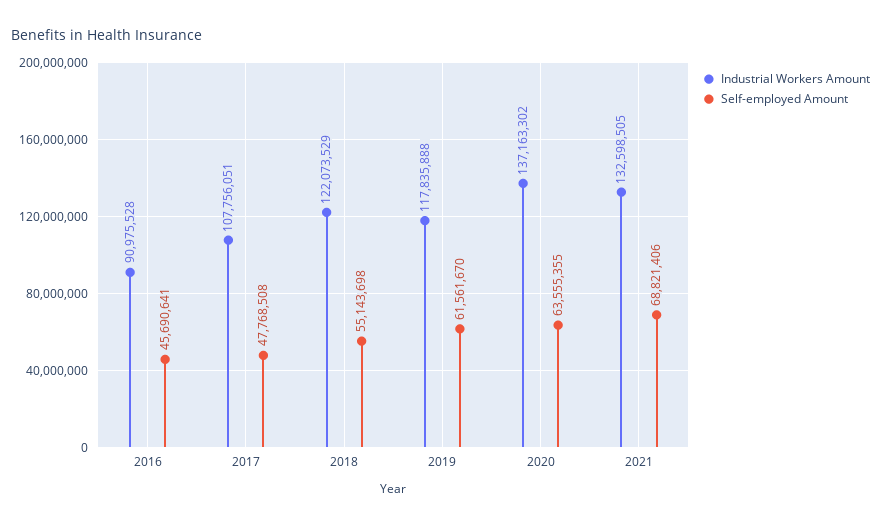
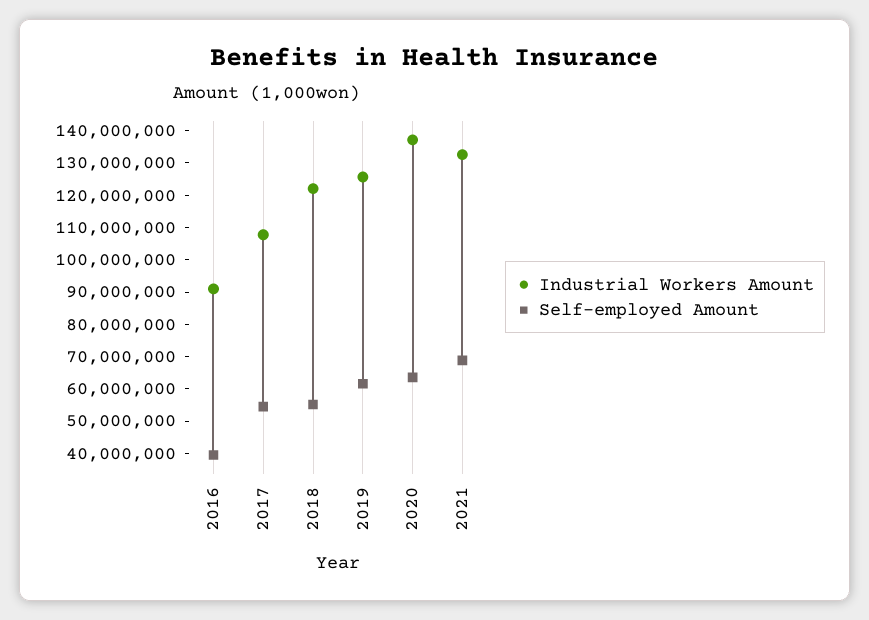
Self-employed Amount, 2016: 45690641 -> 40000000
Self-employed Amount, 2017: 47768508 -> 55000000
Industrial Workers Amount, 2019: 117835888 -> 125000000

